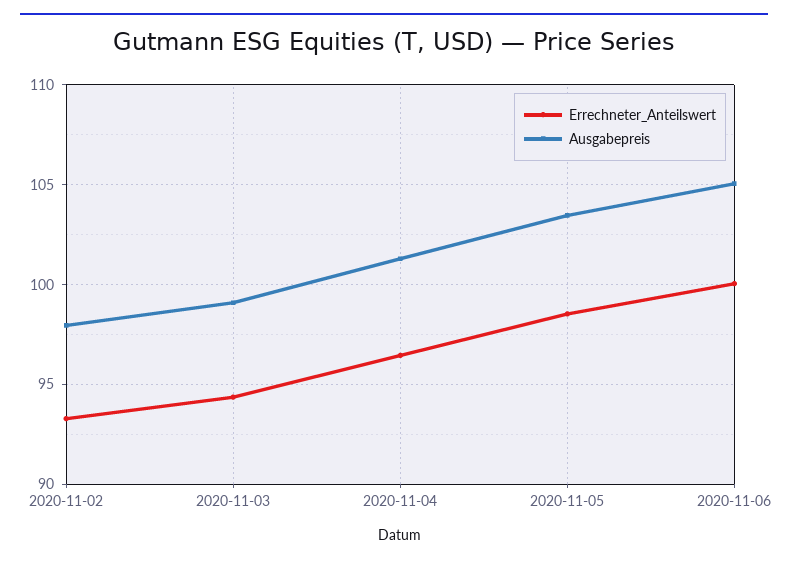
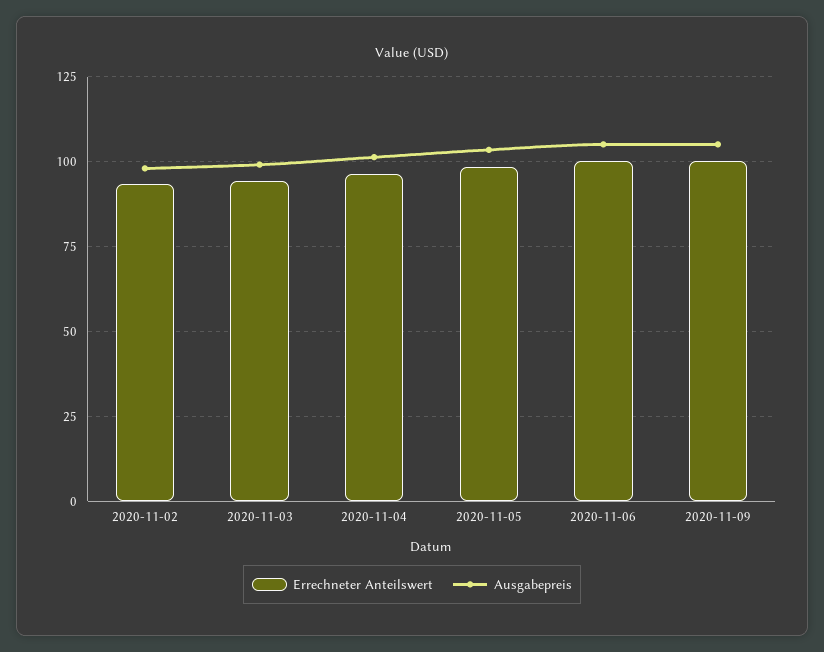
Errechneter_Anteilswert, 2020-11-09: none -> 100
Ausgabepreis, 2020-11-09: none -> 105

